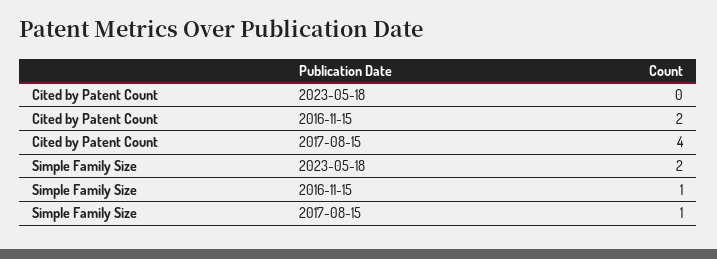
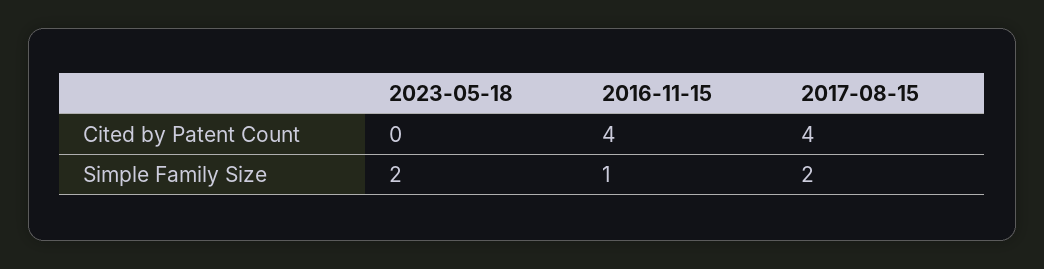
Cited by Patent Count, 2016-11-15: 2 -> 4
Simple Family Size, 2017-08-15: 1 -> 2

